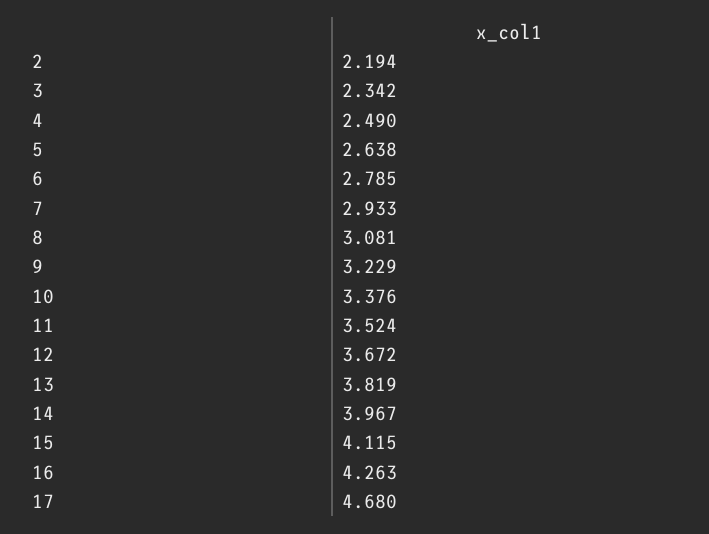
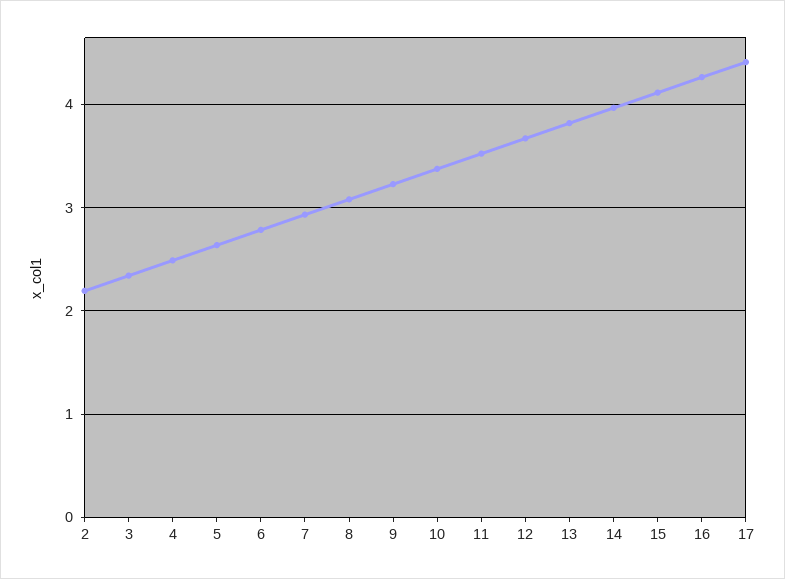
17: 4.68 -> 4.4

